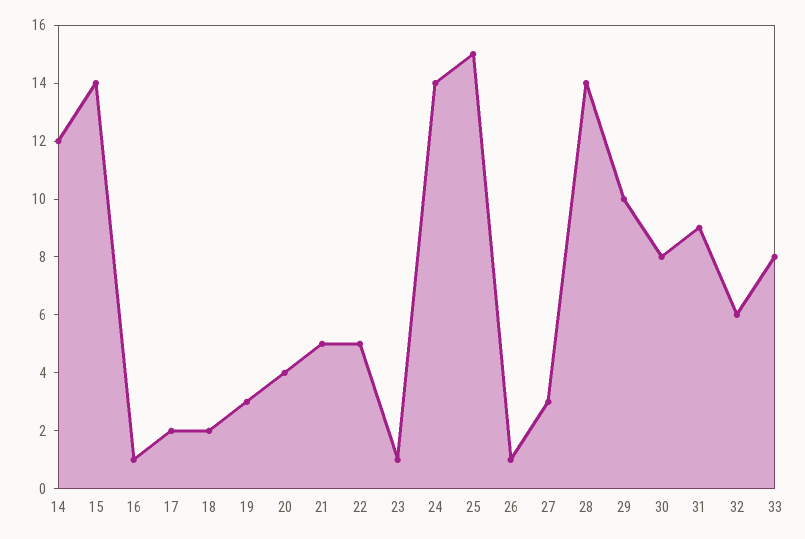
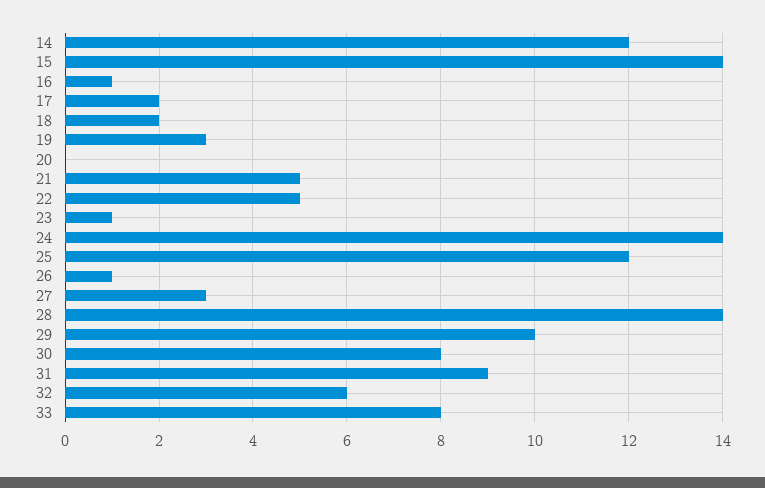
20: 4 -> 0
25: 15 -> 12

